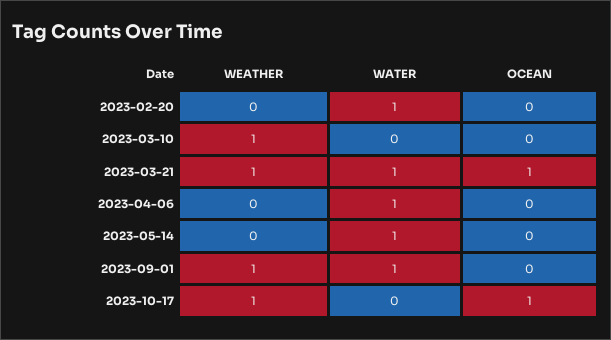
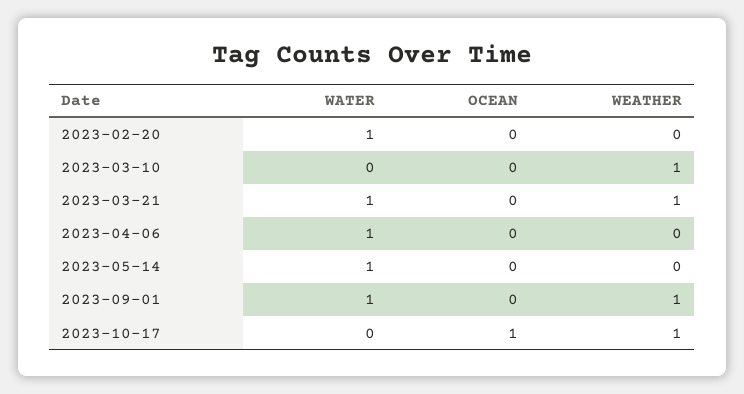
OCEAN, 2023-03-21: 1 -> 0

